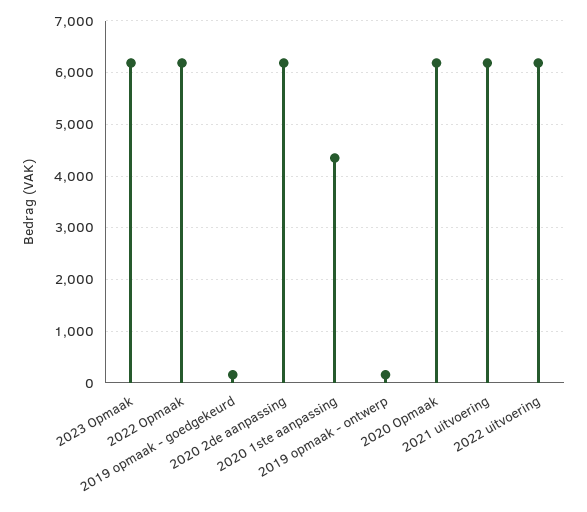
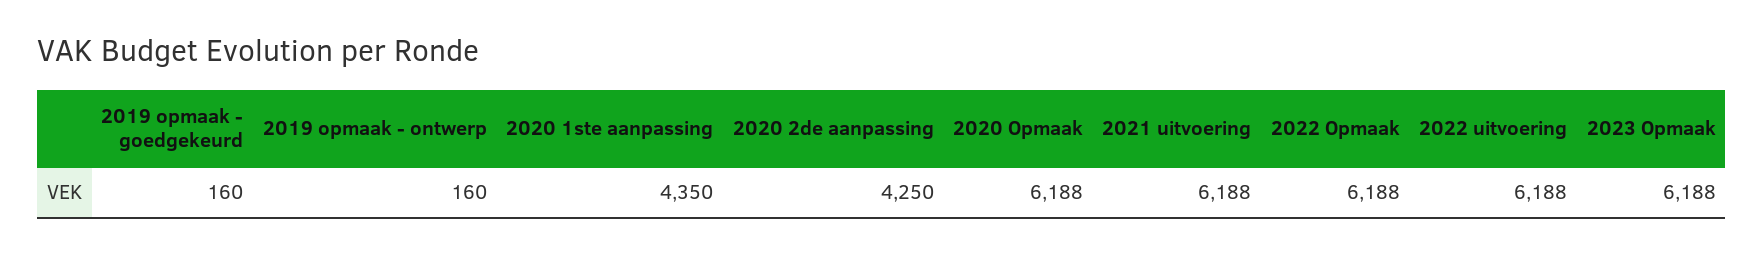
2020 2de aanpassing: 6200 -> 4250

